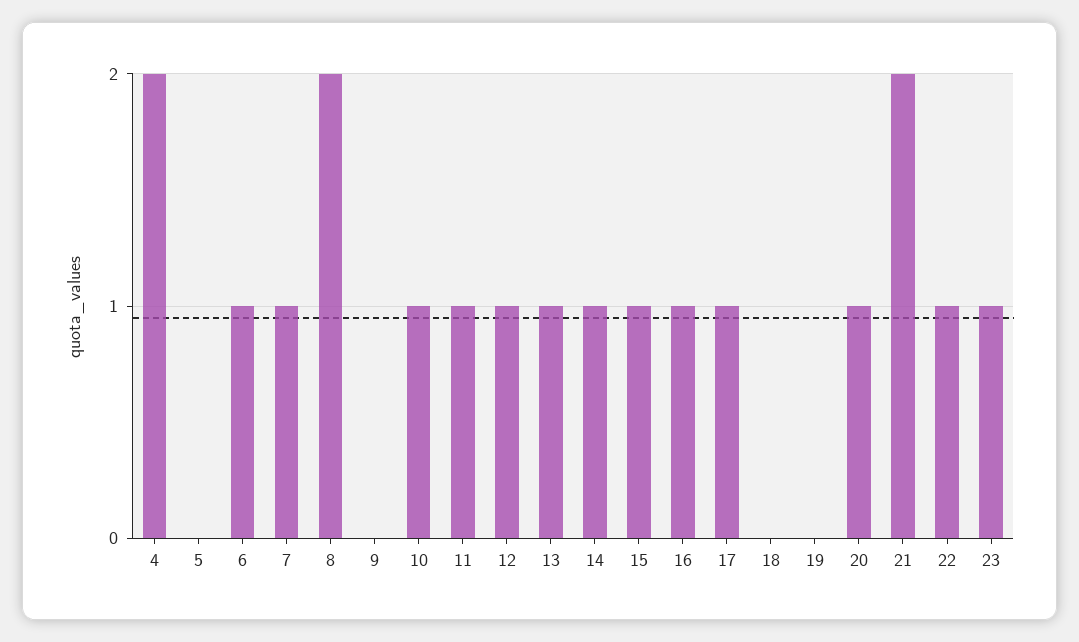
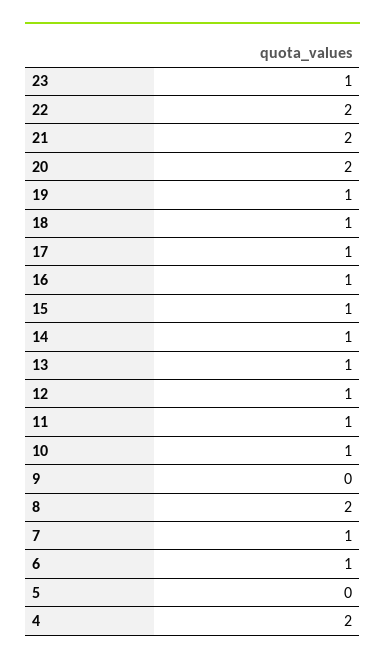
18: 0 -> 1
19: 0 -> 1
20: 1 -> 2
22: 1 -> 2

